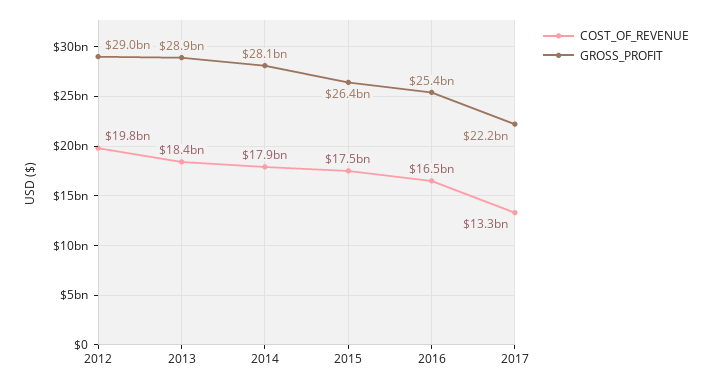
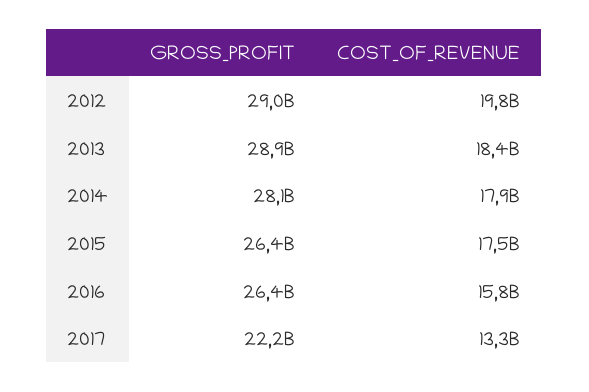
COST_OF_REVENUE, 2016: 16500000000 -> 15800000000
GROSS_PROFIT, 2016: 25400000000 -> 26400000000

